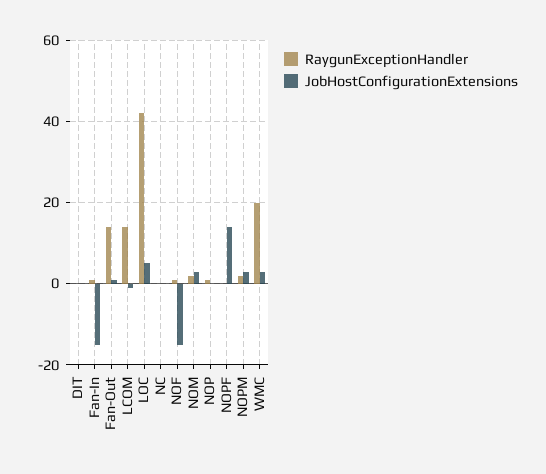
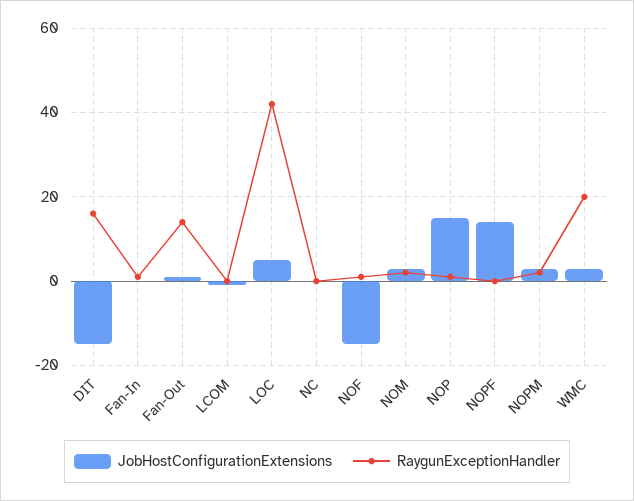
RaygunExceptionHandler, DIT: 0 -> 15
JobHostConfigurationExtensions, DIT: 0 -> -15
JobHostConfigurationExtensions, Fan-In: -15 -> 0
RaygunExceptionHandler, LCOM: 15 -> 0
JobHostConfigurationExtensions, NOP: 0 -> 15

